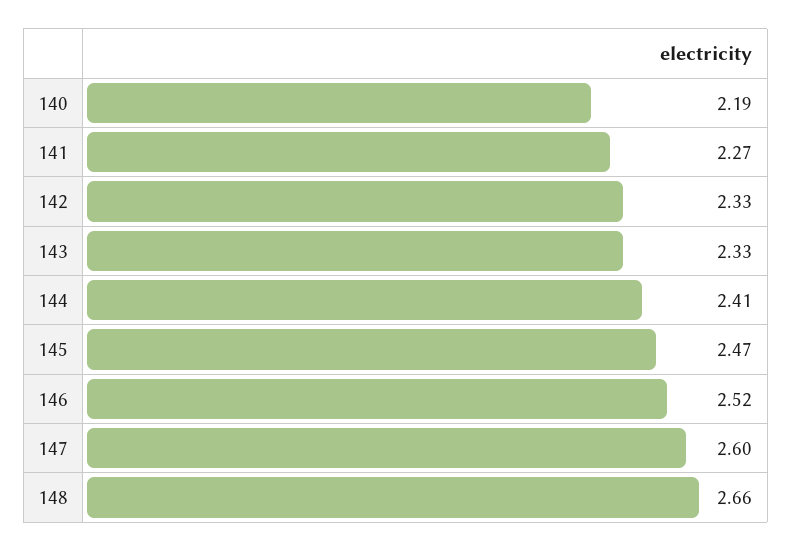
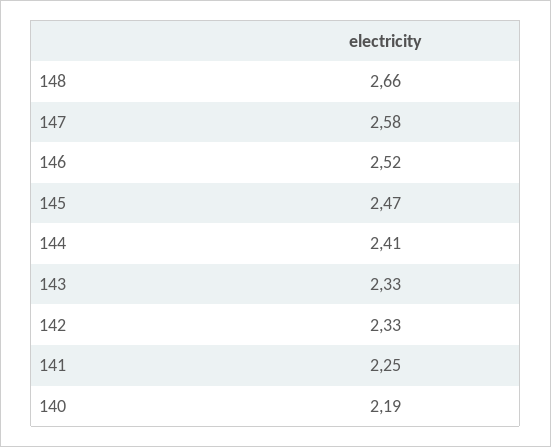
141: 2.27 -> 2.25
147: 2.6 -> 2.58

